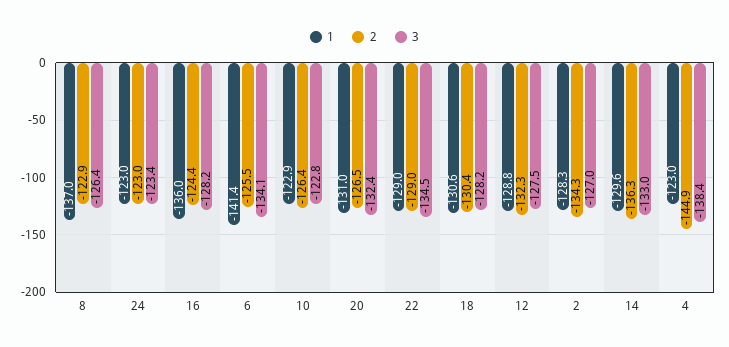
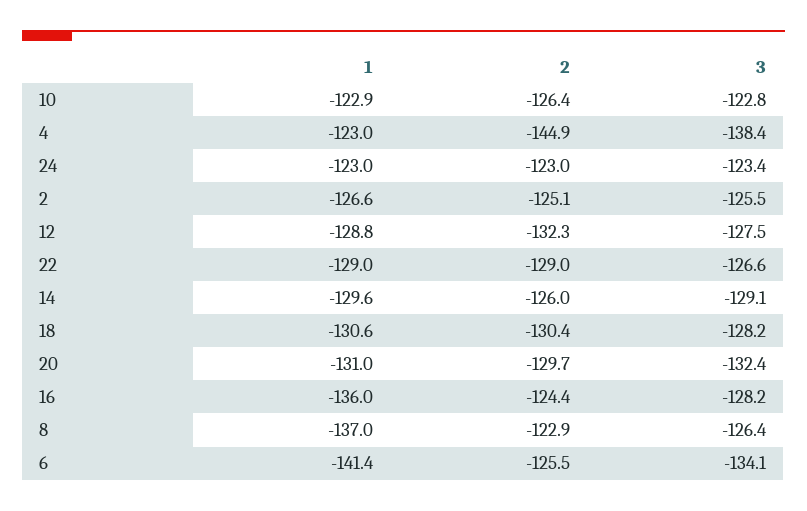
2, 20: -126.5 -> -129.7
3, 22: -134.5 -> -126.6
1, 2: -128.3 -> -126.6
2, 2: -134.3 -> -125.1
3, 2: -127 -> -125.5
2, 14: -136.3 -> -126
3, 14: -133 -> -129.1

